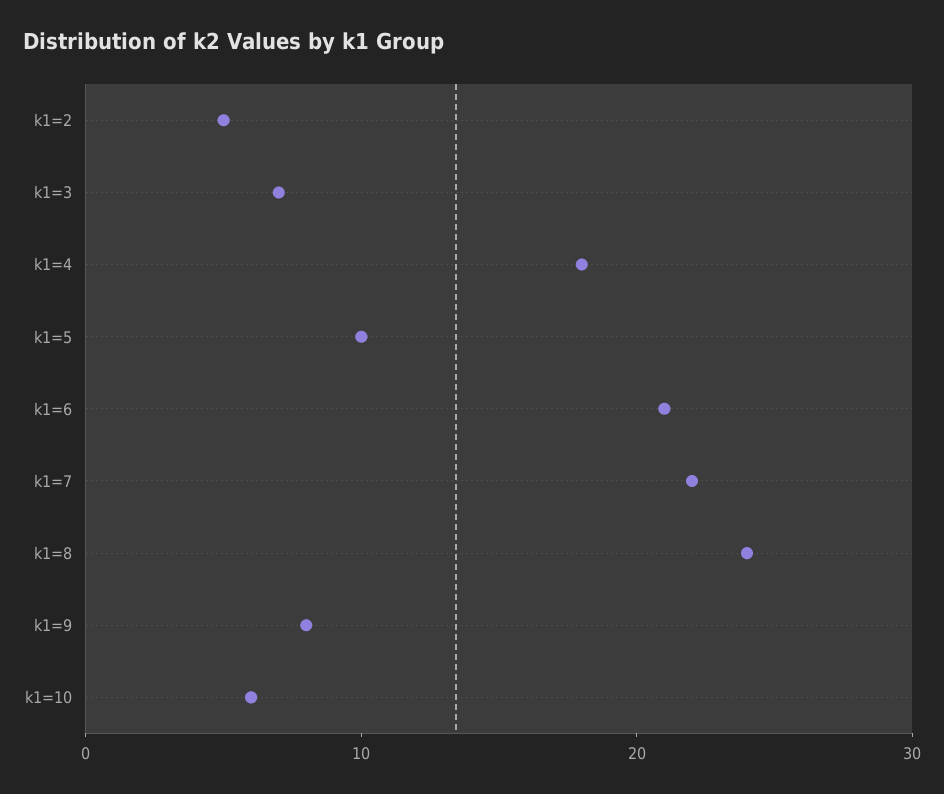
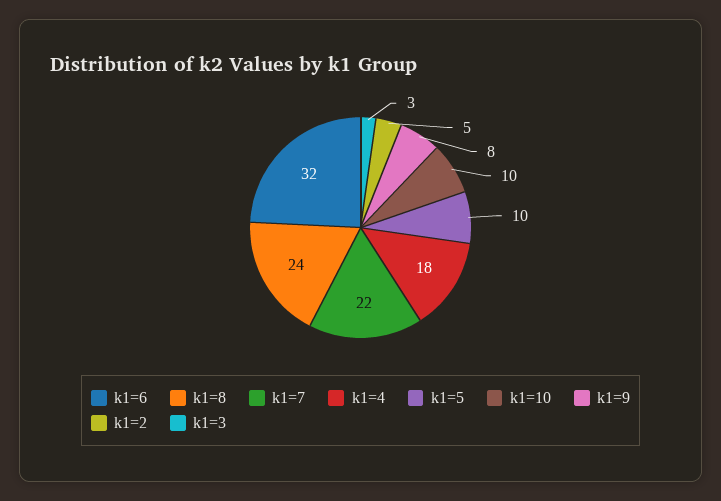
k1=3: 7 -> 3
k1=6: 21 -> 32
k1=10: 6 -> 10

